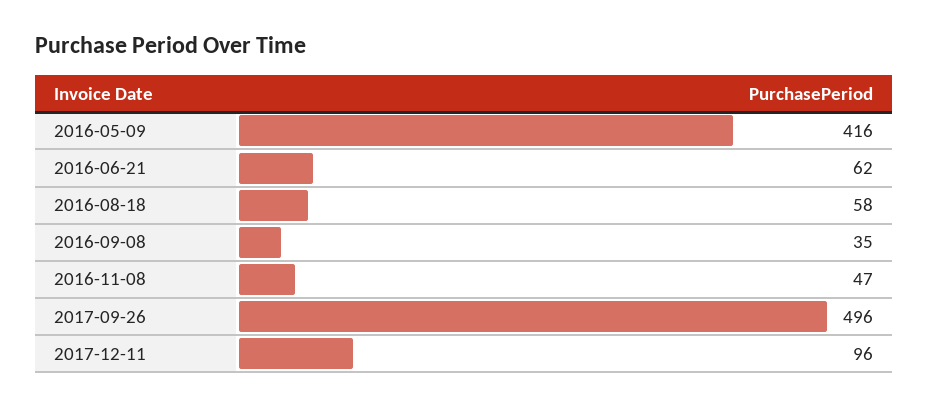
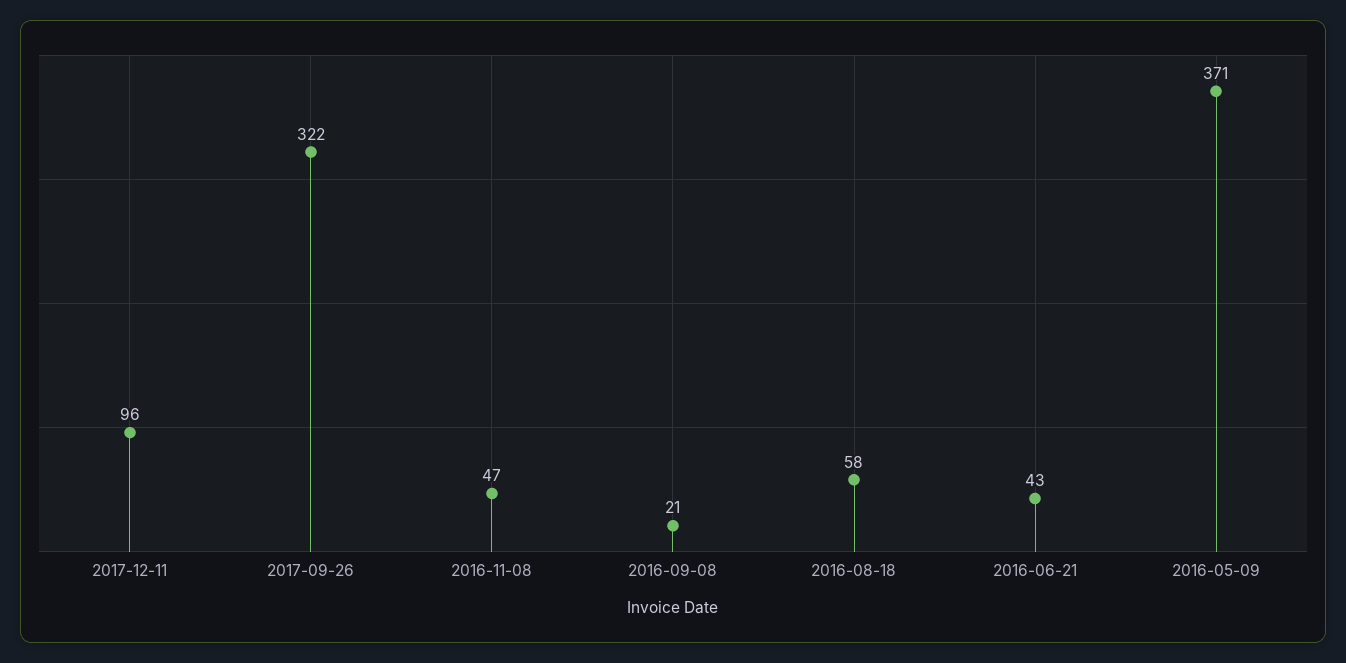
2016-05-09: 416 -> 371
2016-06-21: 62 -> 43
2016-09-08: 35 -> 21
2017-09-26: 496 -> 322

